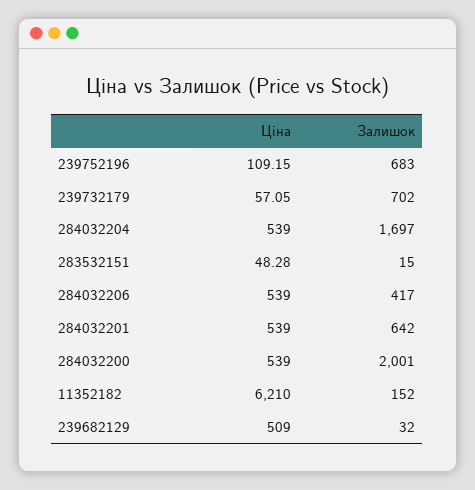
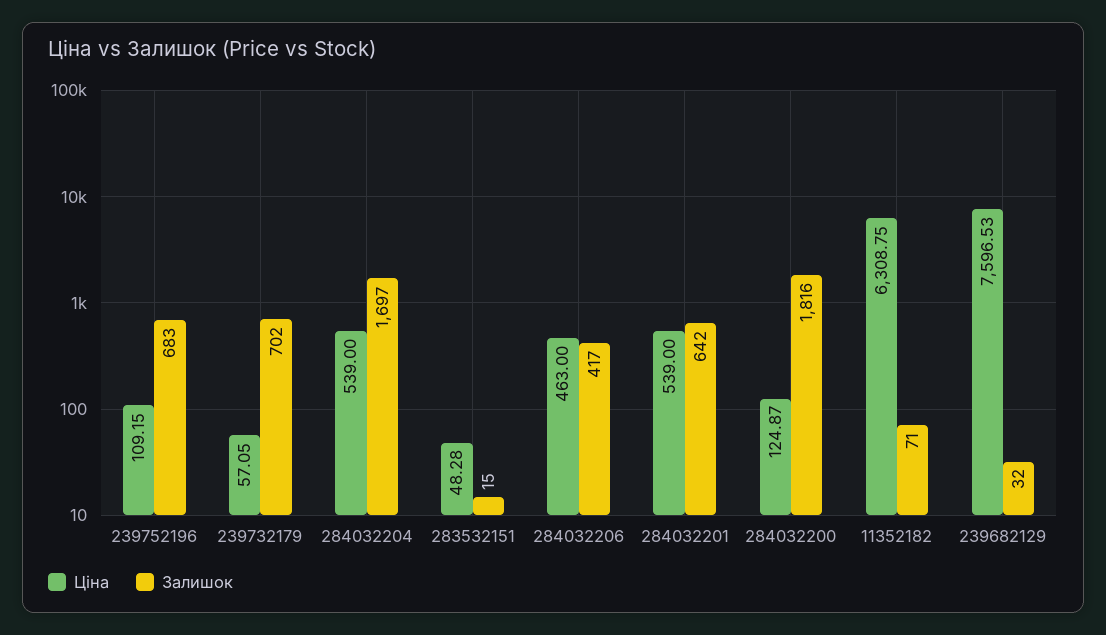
Ціна, 284032206: 539 -> 463
Ціна, 284032200: 539 -> 124.87
Залишок, 284032200: 2001 -> 1816
Ціна, 11352182: 6210 -> 6308.75
Залишок, 11352182: 152 -> 71
Ціна, 239682129: 509 -> 7596.53

